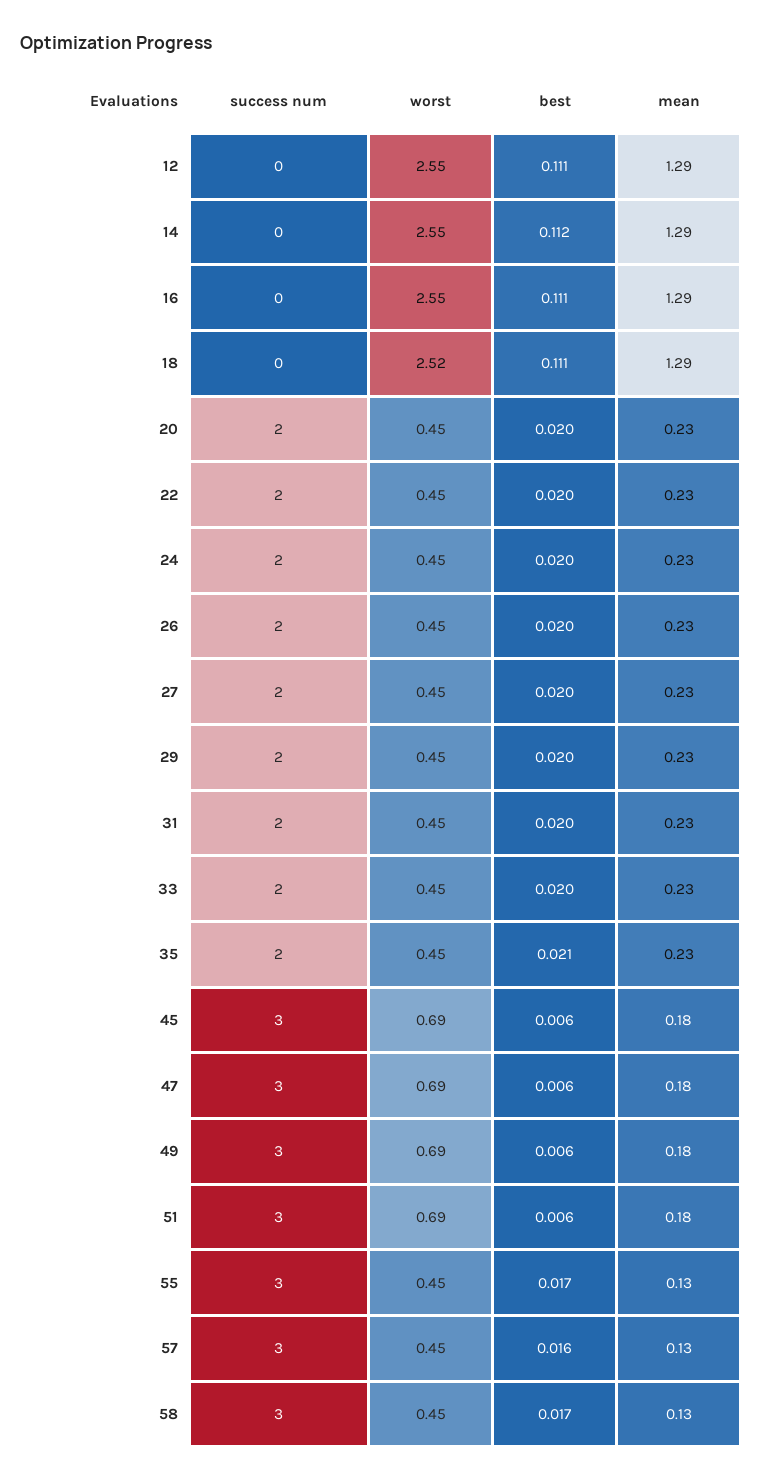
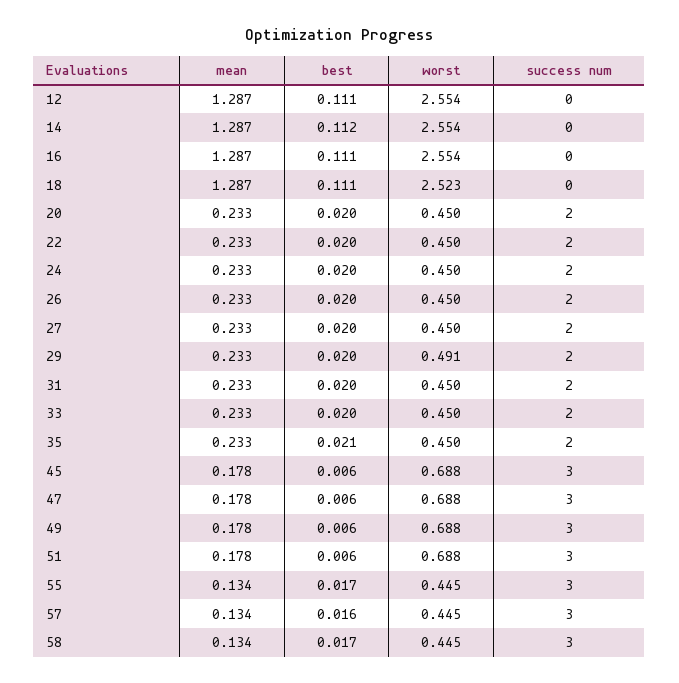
worst, 29: 0.45 -> 0.491

